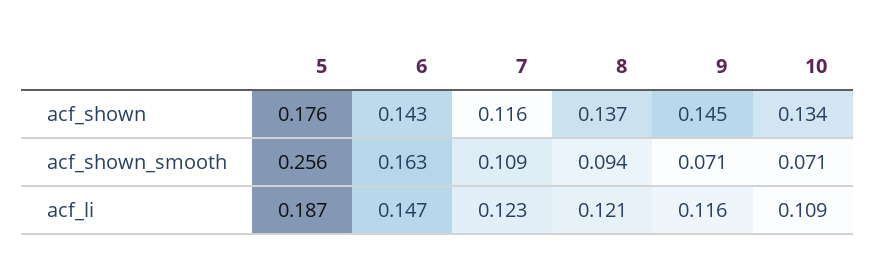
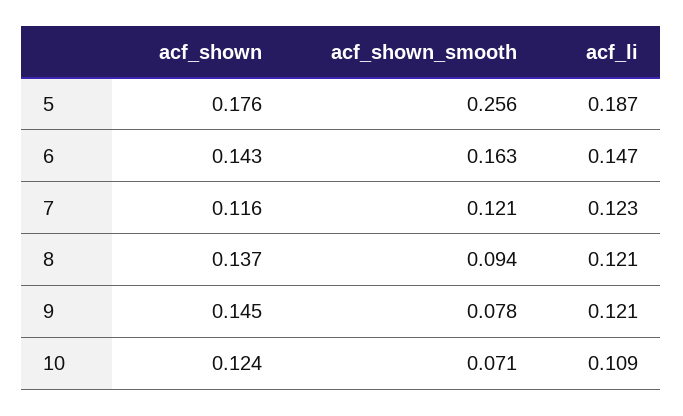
10, acf_shown: 0.134 -> 0.124
7, acf_shown_smooth: 0.109 -> 0.121
9, acf_shown_smooth: 0.071 -> 0.078
9, acf_li: 0.116 -> 0.121

